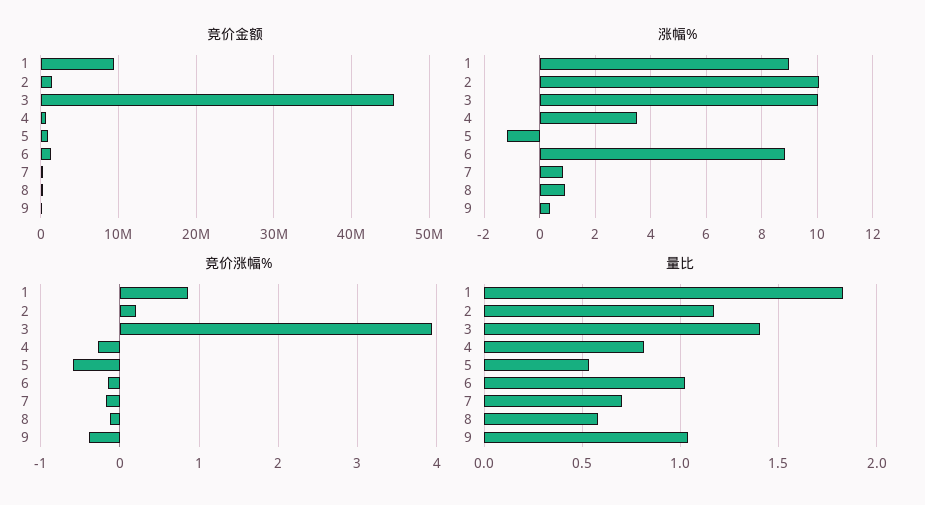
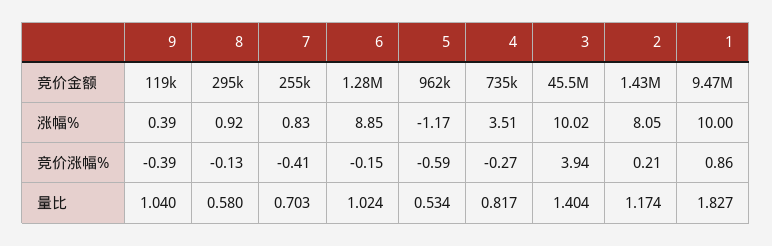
涨幅%, 1: 9 -> 10
涨幅%, 2: 10 -> 8.05
竞价涨幅%, 7: -0.2 -> -0.41

